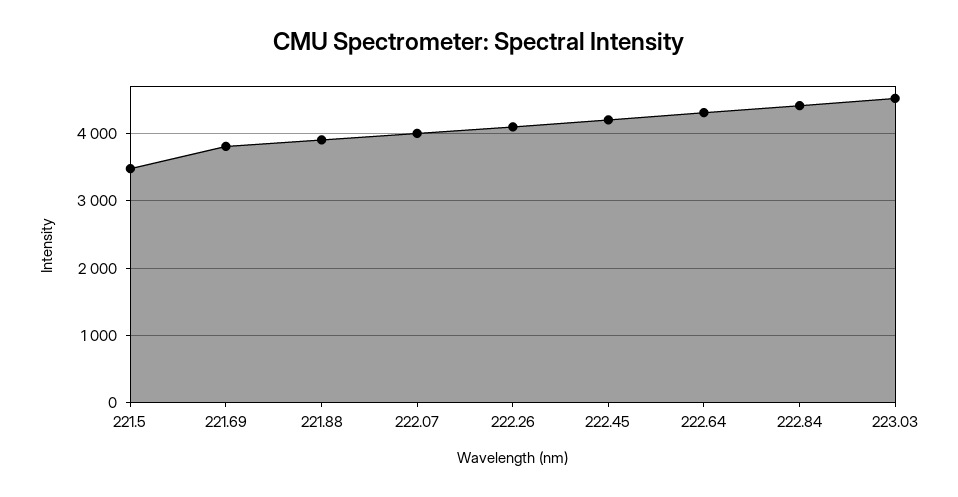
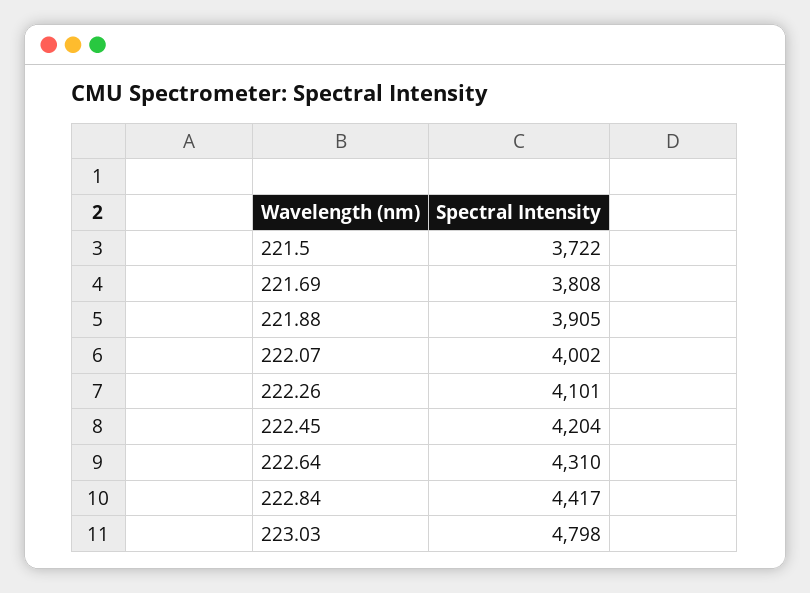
221.5: 3500 -> 3722
223.03: 4500 -> 4798

